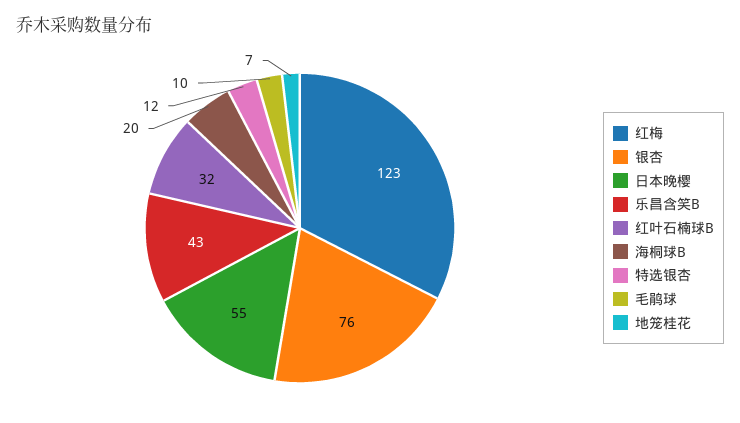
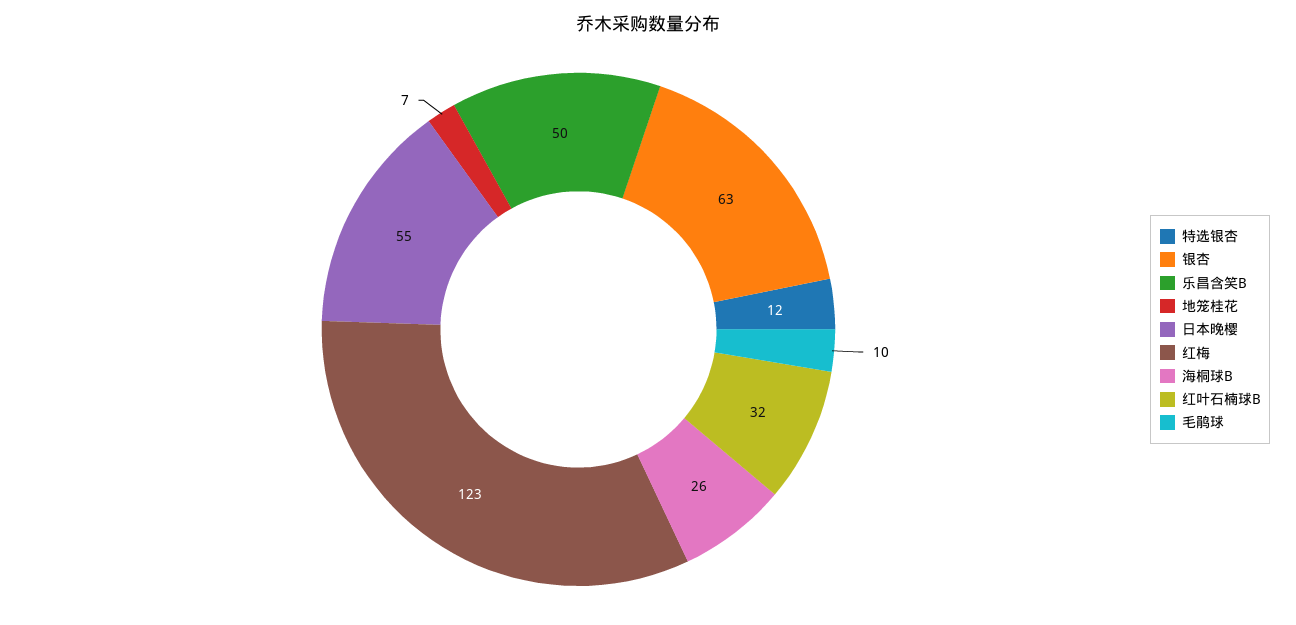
银杏: 76 -> 63
乐昌含笑B: 43 -> 50
海桐球B: 20 -> 26

